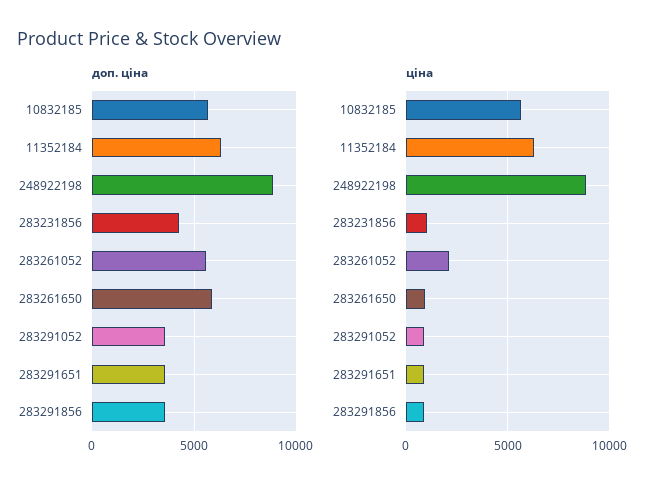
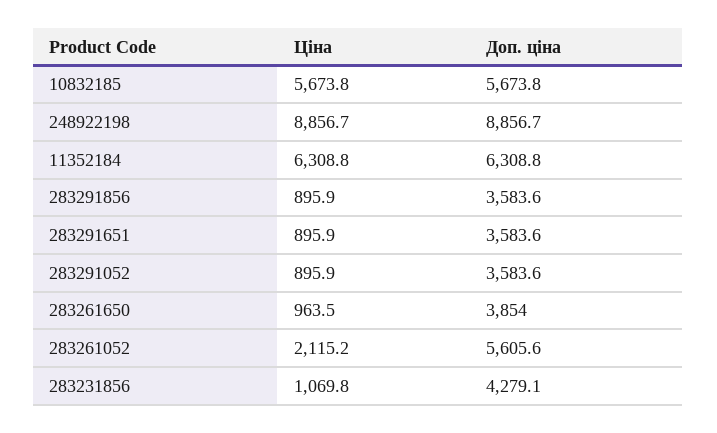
доп. ціна, 283261650: 6000 -> 3854

